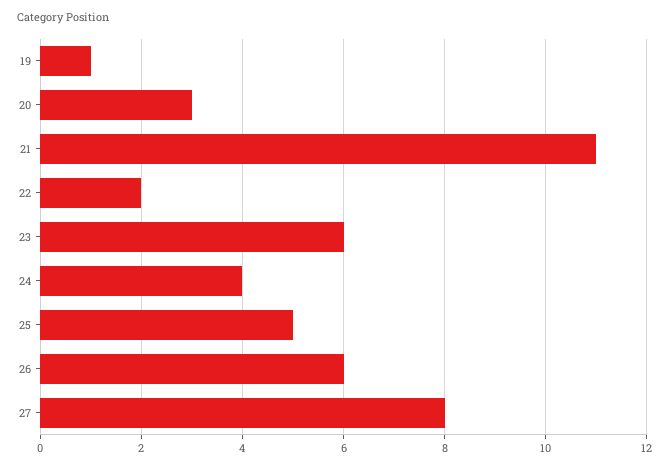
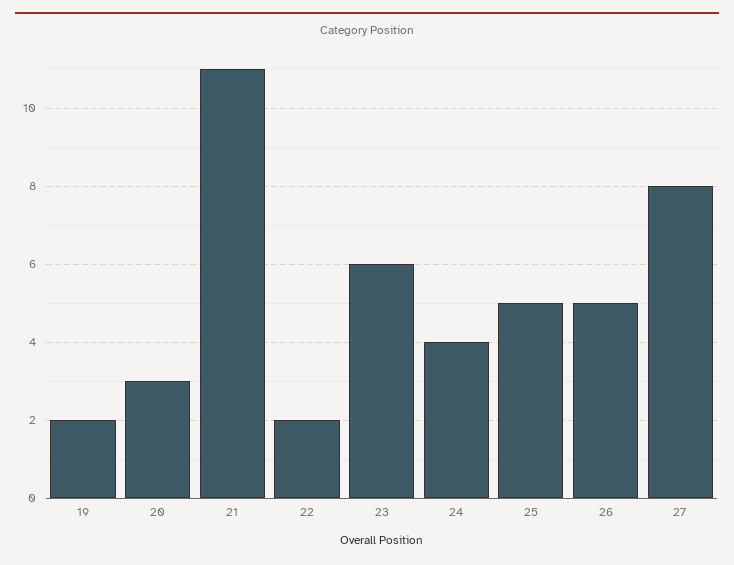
19: 1 -> 2
26: 6 -> 5

